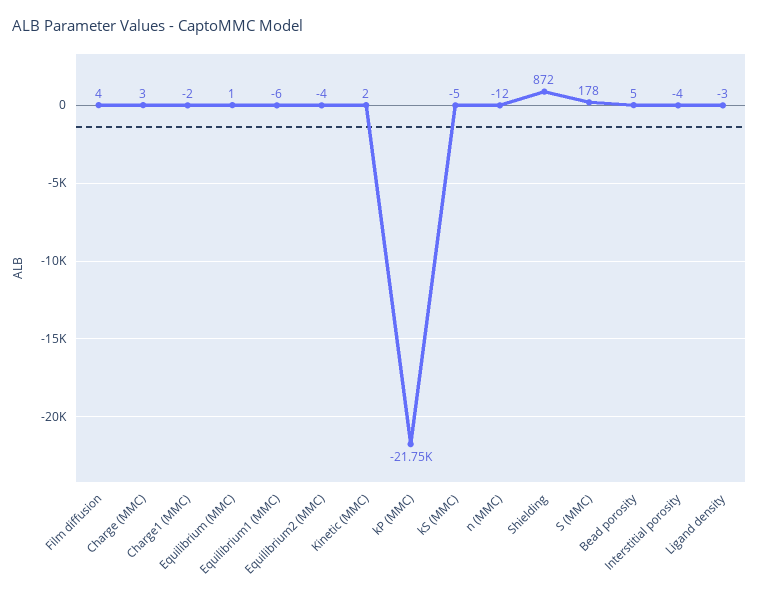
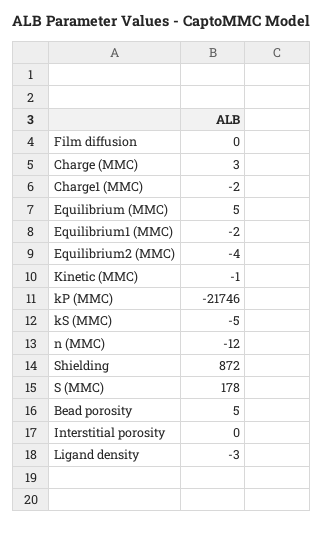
Film diffusion: 4 -> 0
Equilibrium (MMC): 1 -> 5
Equilibrium1 (MMC): -6 -> -2
Kinetic (MMC): 2 -> -1
Interstitial porosity: -4 -> 0

